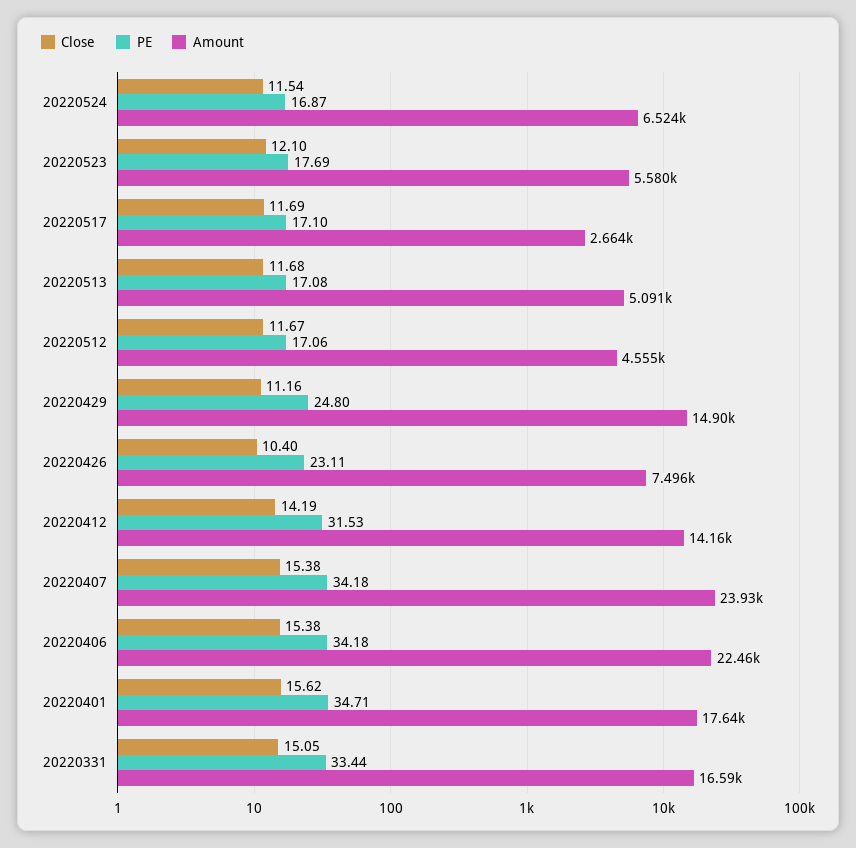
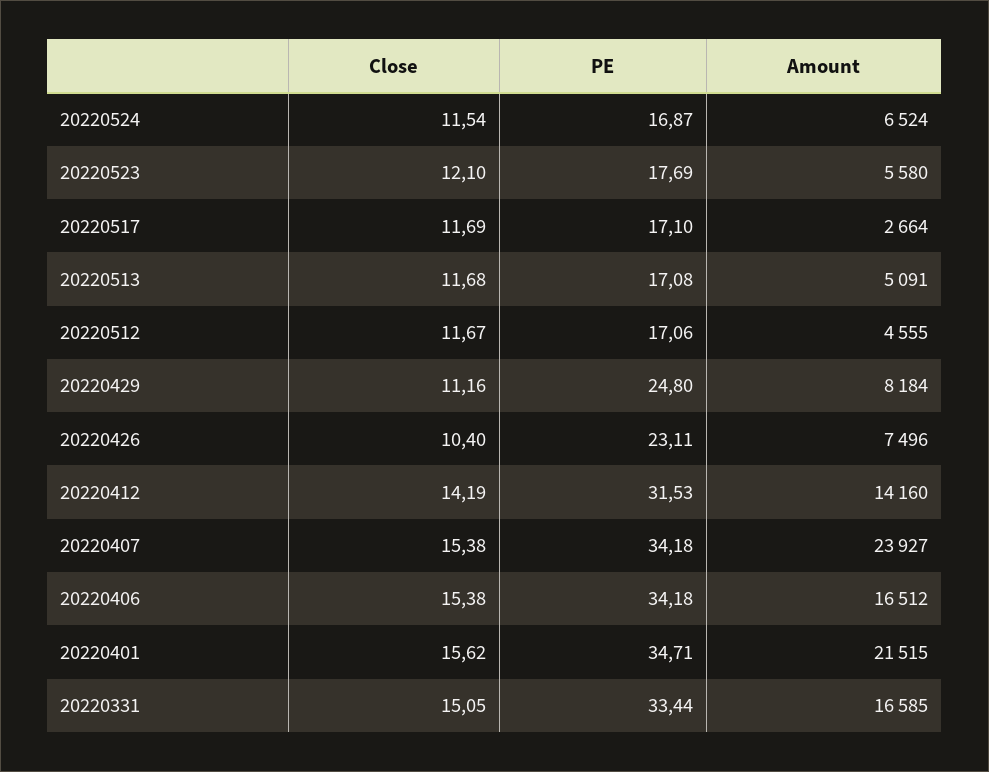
Amount, 20220429: 14900 -> 8184
Amount, 20220406: 22460 -> 16512
Amount, 20220401: 17640 -> 21515

